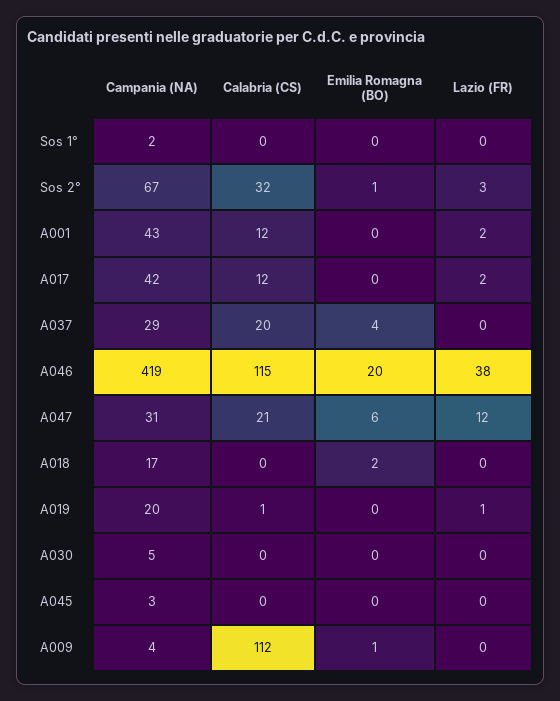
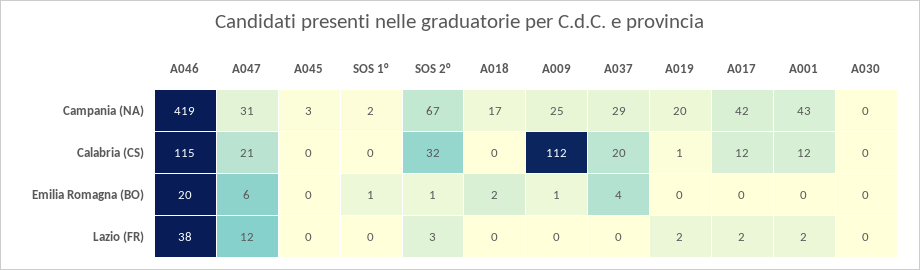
Emilia Romagna (BO), Sos 1°: 0 -> 1
Lazio (FR), A019: 1 -> 2
Campania (NA), A030: 5 -> 0
Campania (NA), A009: 4 -> 25

